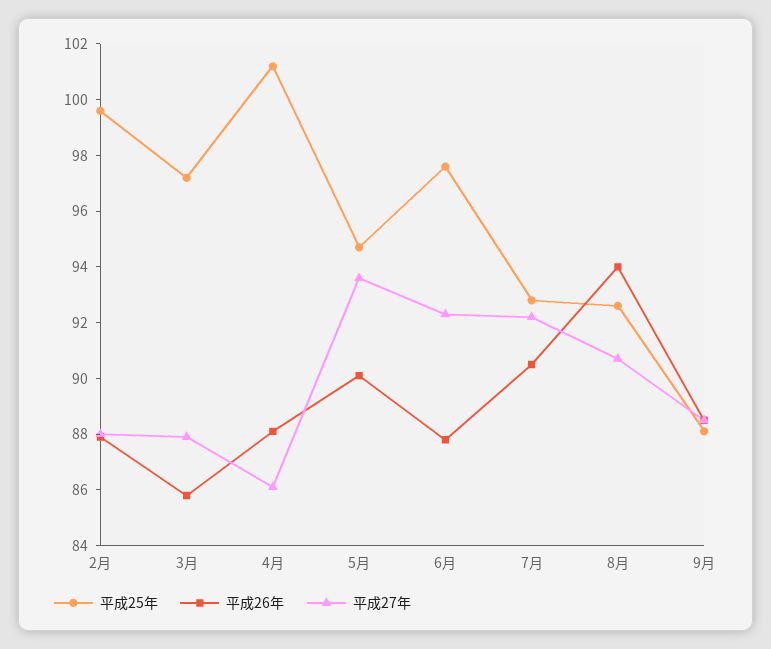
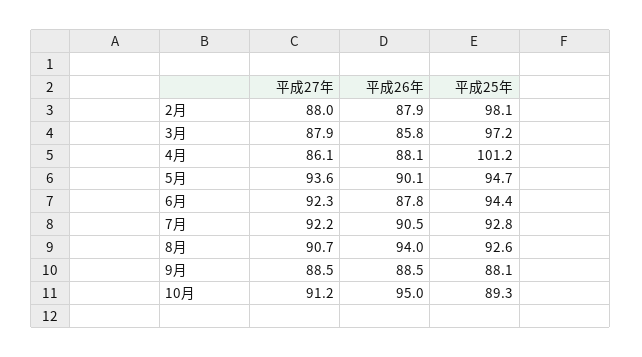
平成25年, 2月: 99.5 -> 98.1
平成25年, 6月: 97.5 -> 94.4
平成27年, 10月: none -> 91.2
平成26年, 10月: none -> 95
平成25年, 10月: none -> 89.3

